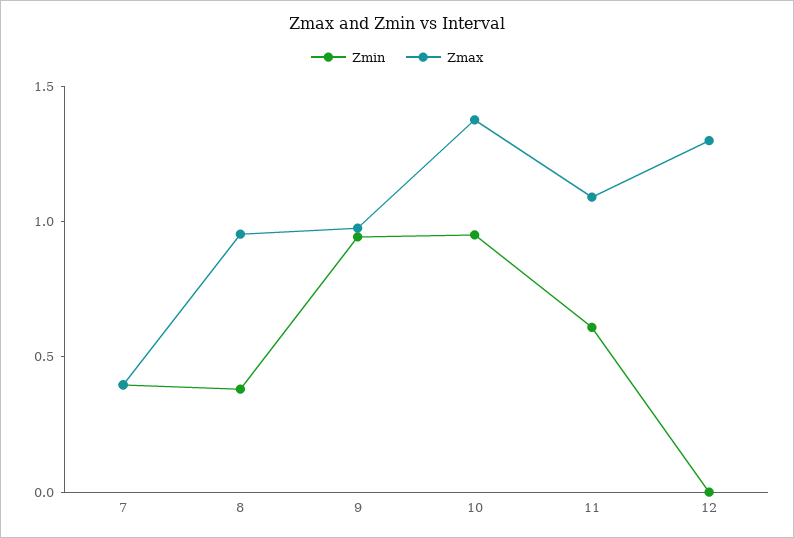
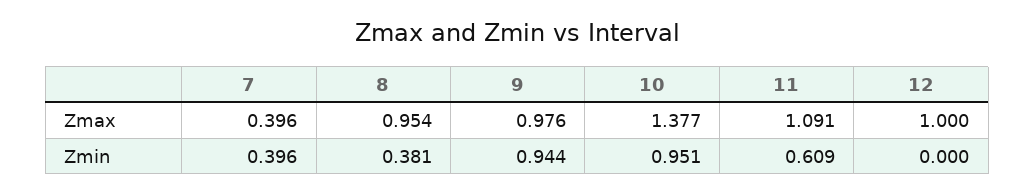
Zmax, 12: 1.3 -> 1

